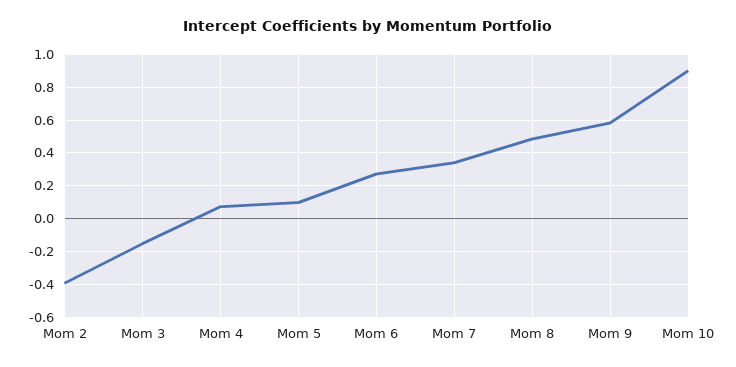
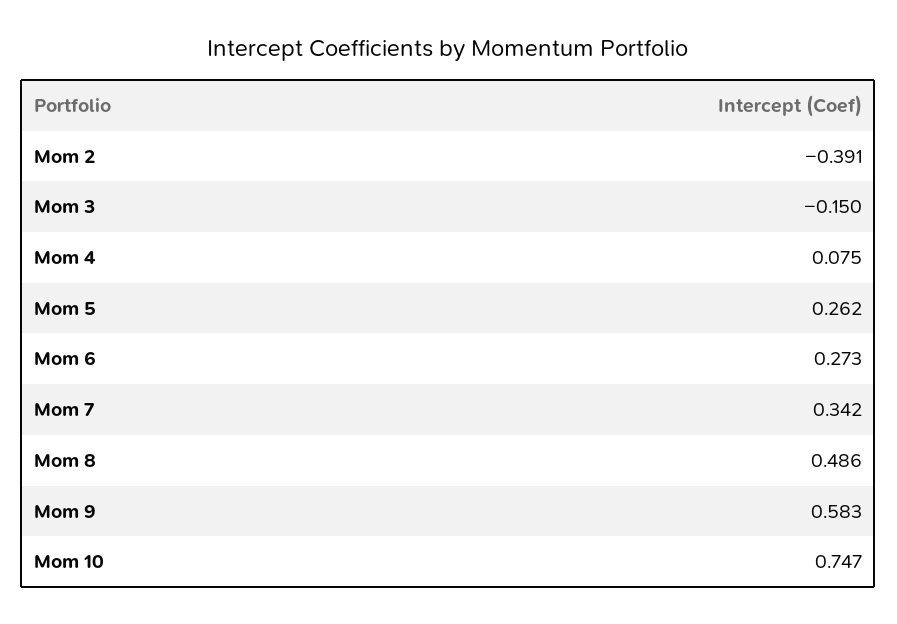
Mom 5: 0.1 -> 0.262
Mom 10: 0.9 -> 0.747

